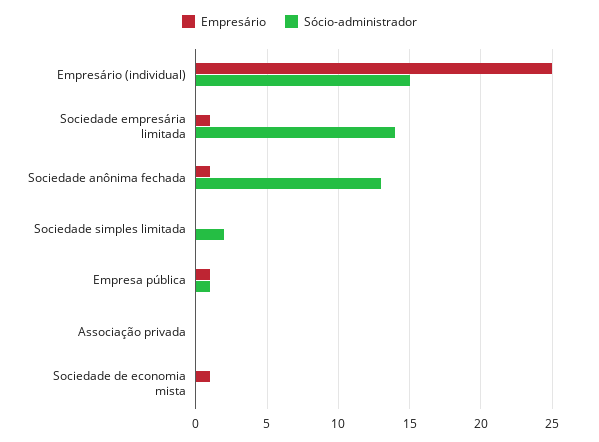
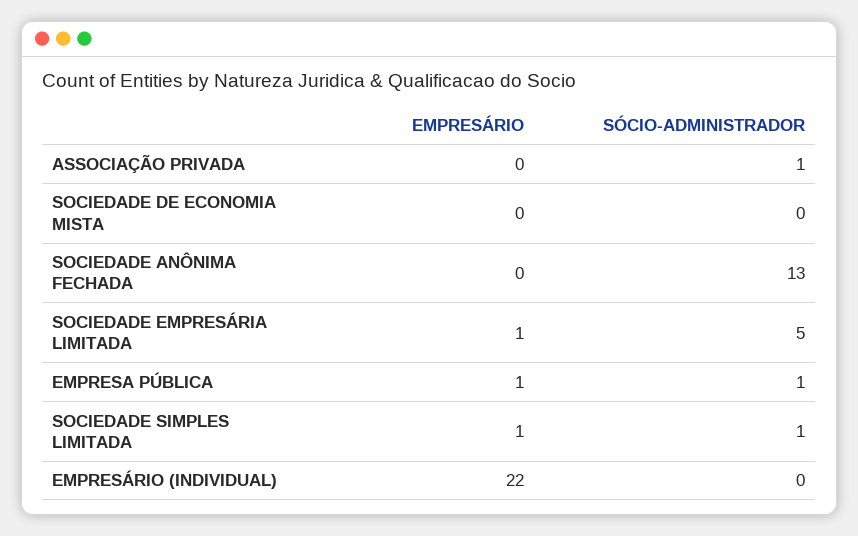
Empresário, Empresário (individual): 25 -> 22
Sócio-administrador, Empresário (individual): 15 -> 0
Sócio-administrador, Sociedade empresária limitada: 14 -> 5
Empresário, Sociedade anônima fechada: 1 -> 0
Empresário, Sociedade simples limitada: 0 -> 1
Sócio-administrador, Sociedade simples limitada: 2 -> 1
Sócio-administrador, Associação privada: 0 -> 1
Empresário, Sociedade de economia mista: 1 -> 0

